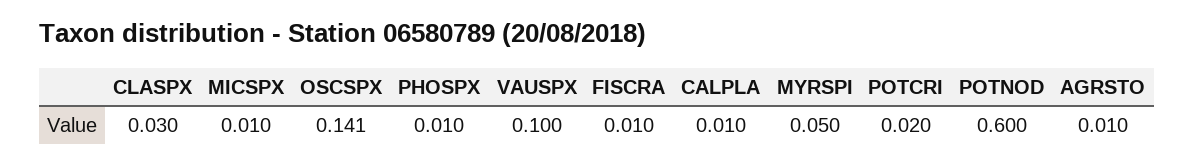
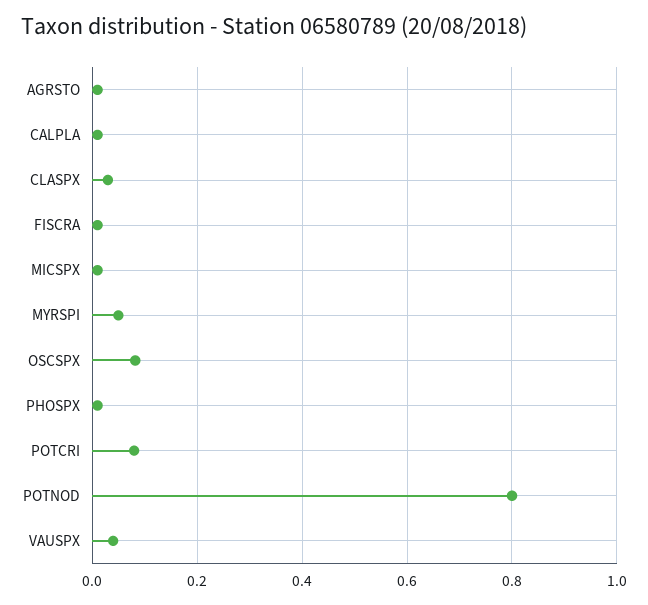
OSCSPX: 0.141 -> 0.08
VAUSPX: 0.1 -> 0.04
POTCRI: 0.02 -> 0.08
POTNOD: 0.6 -> 0.8

